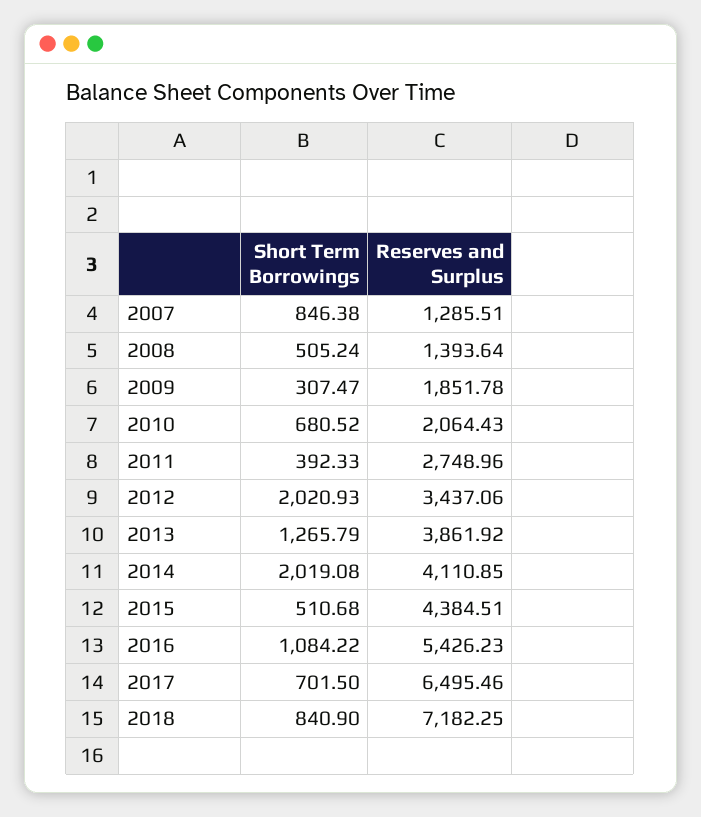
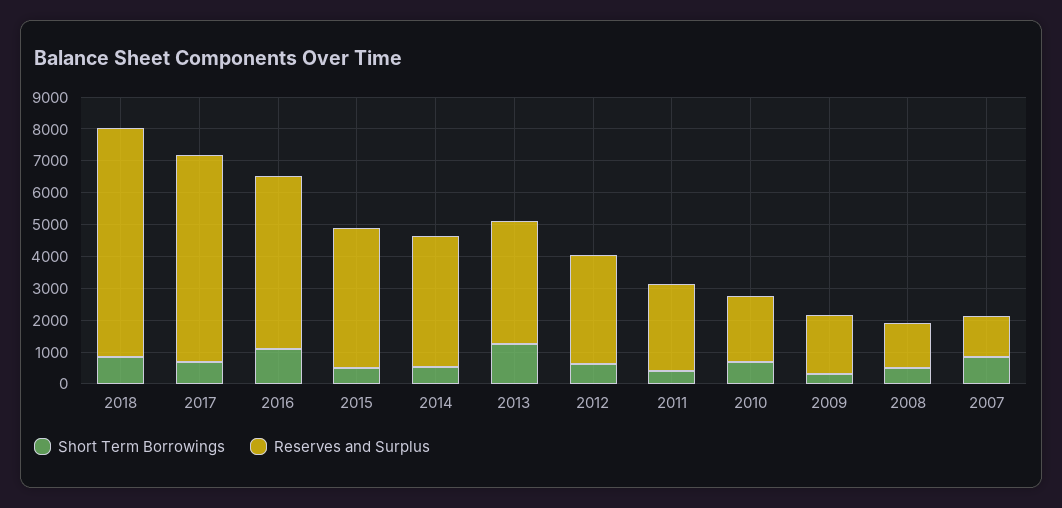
Short Term Borrowings, 2012: 2020.93 -> 500
Short Term Borrowings, 2014: 2019.08 -> 500

